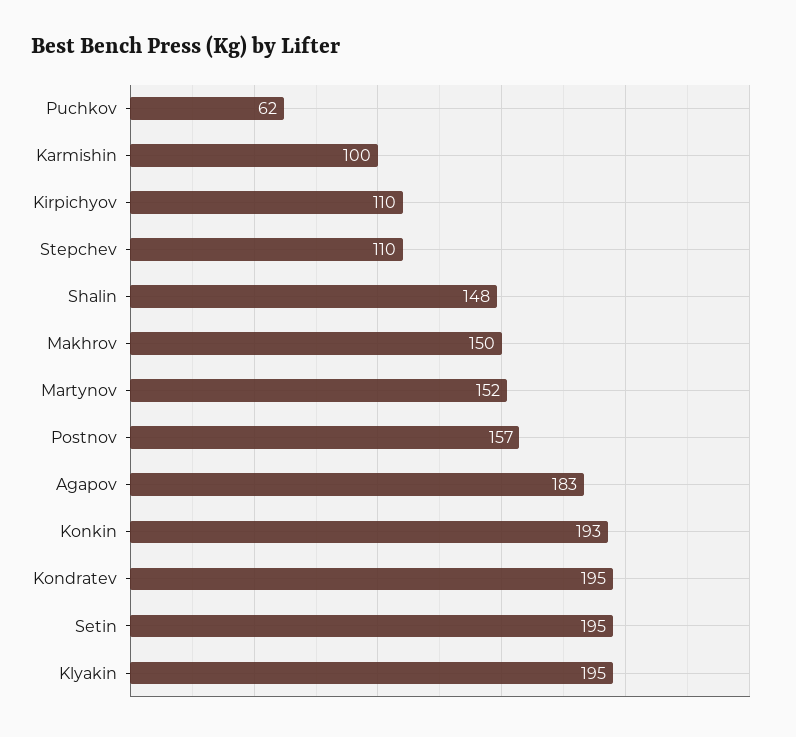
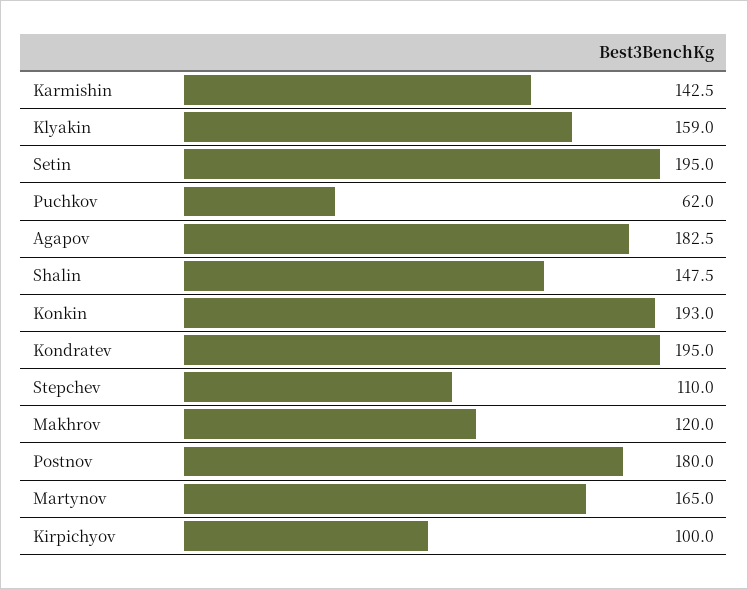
Karmishin: 100 -> 142.5
Kirpichyov: 110 -> 100
Makhrov: 150 -> 120
Martynov: 152 -> 165
Postnov: 157 -> 180
Klyakin: 195 -> 159

